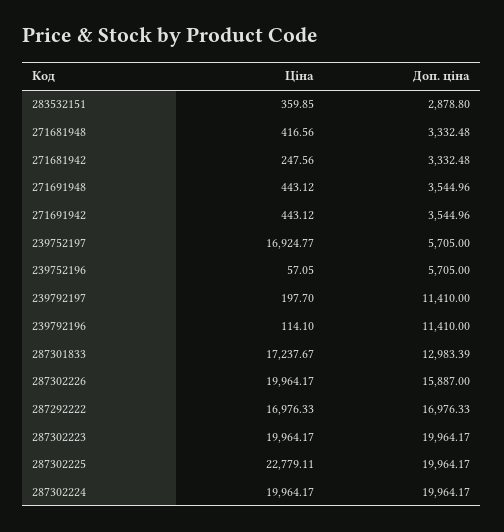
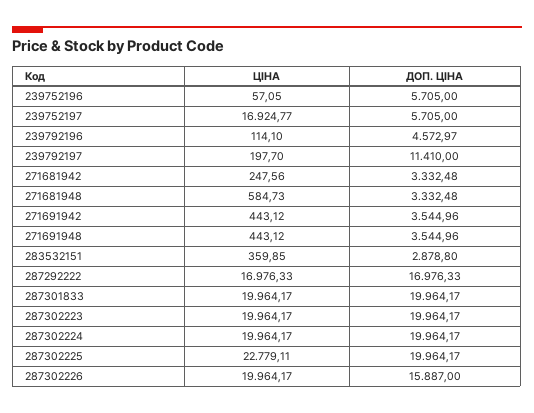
Ціна, 271681948: 416.56 -> 584.73
Доп. ціна, 239792196: 11410 -> 4572.97
Ціна, 287301833: 17237.67 -> 19964.17
Доп. ціна, 287301833: 12983.39 -> 19964.17

